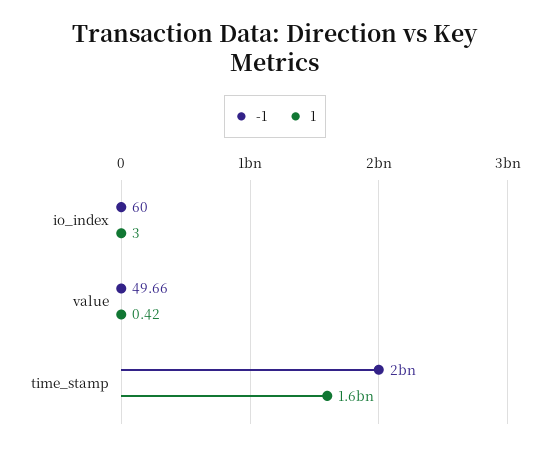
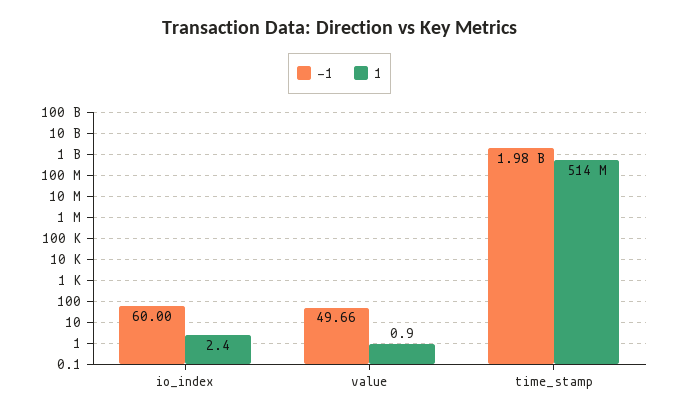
1, io_index: 3 -> 2.4
1, value: 0.42 -> 0.9
1, time_stamp: 1600000000 -> 514000000

